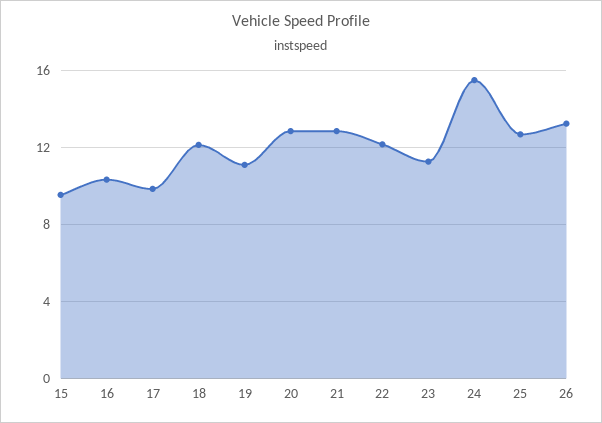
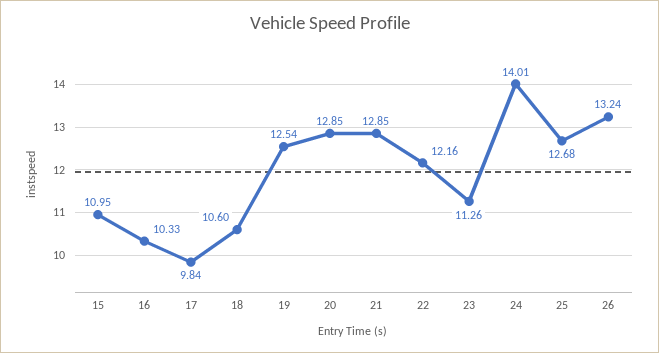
15: 9.5 -> 10.95
18: 12 -> 10.6
19: 11 -> 12.54
24: 15.5 -> 14.01

